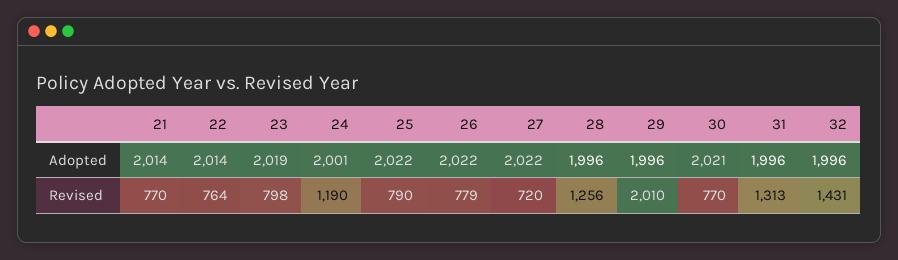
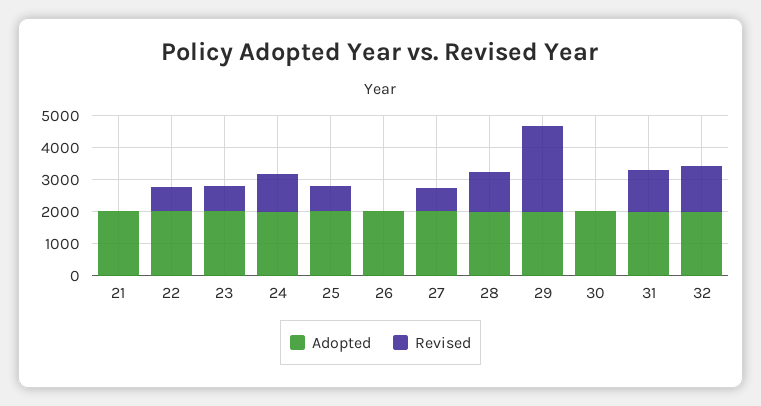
Revised, 21: 770 -> 0
Revised, 26: 779 -> 0
Revised, 29: 2010 -> 2750
Revised, 30: 770 -> 0

